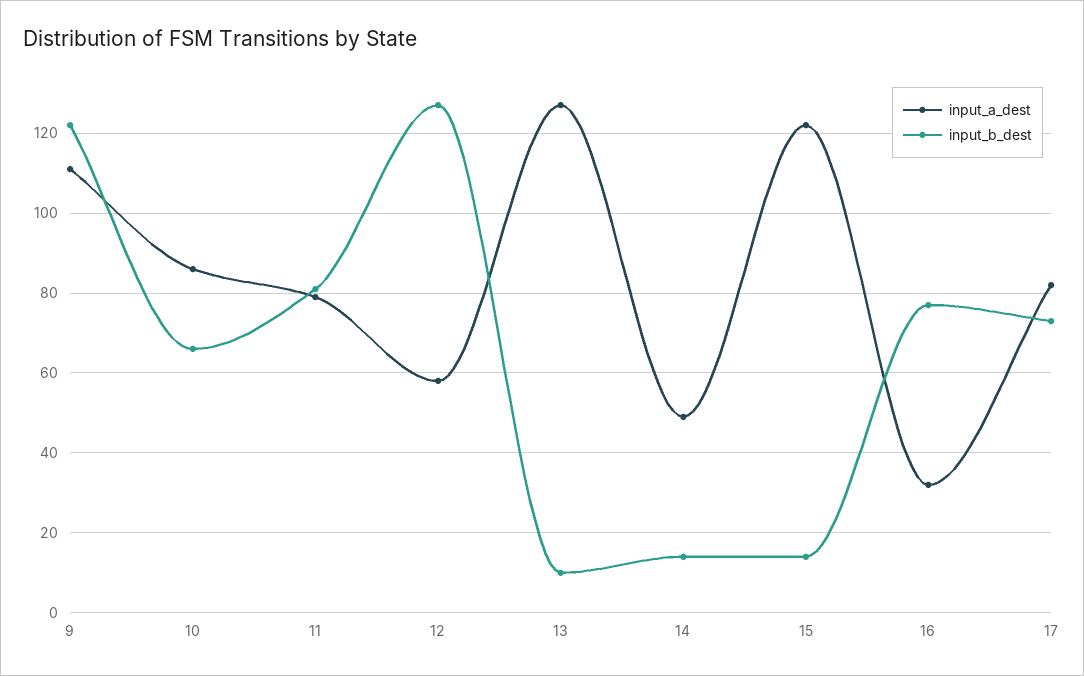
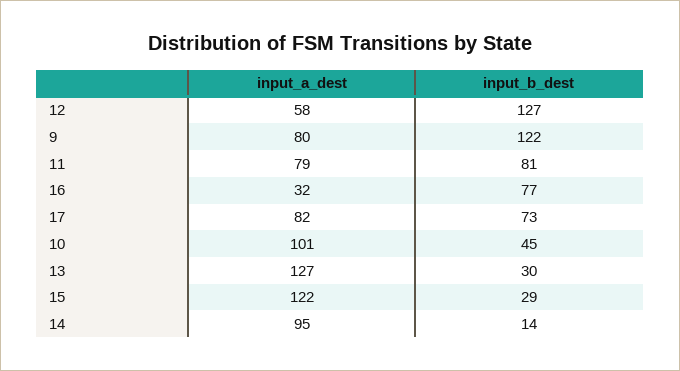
input_a_dest, 9: 110 -> 80
input_a_dest, 10: 85 -> 101
input_b_dest, 10: 65 -> 45
input_b_dest, 13: 10 -> 30
input_a_dest, 14: 50 -> 95
input_b_dest, 15: 15 -> 29

